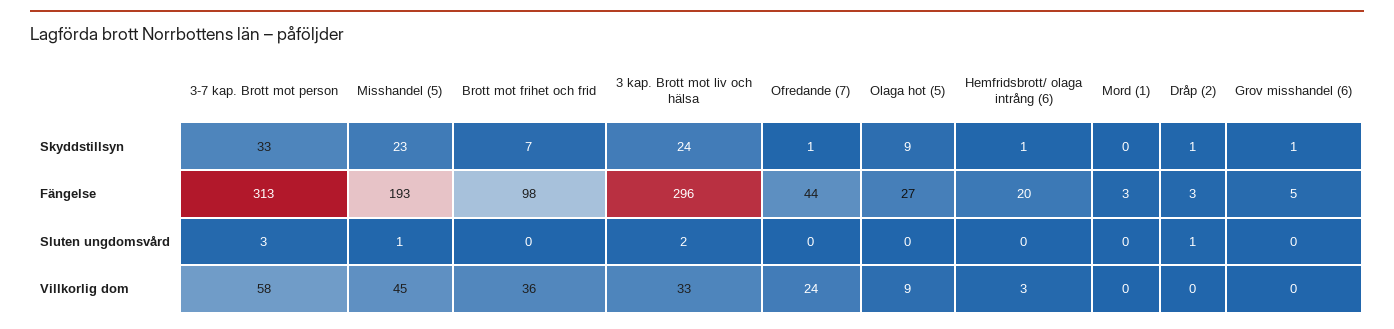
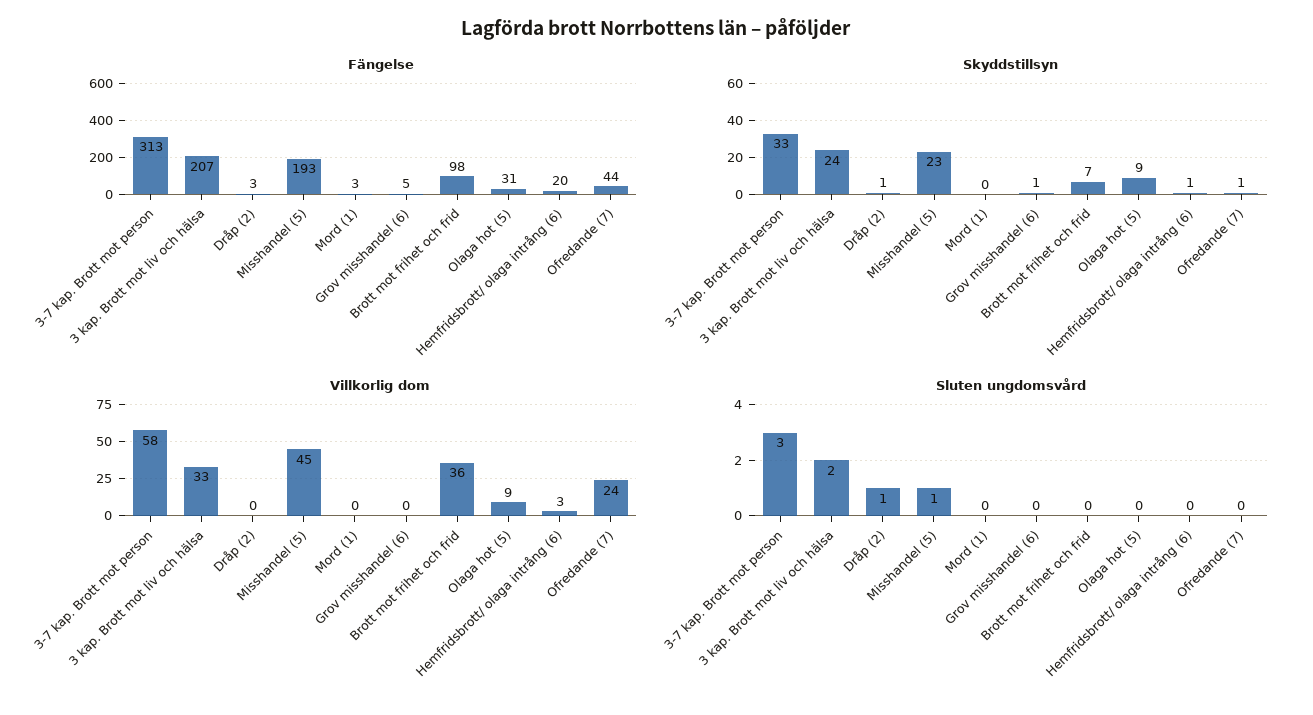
Fängelse, 3 kap. Brott mot liv och hälsa: 296 -> 207
Fängelse, Olaga hot (5): 27 -> 31

